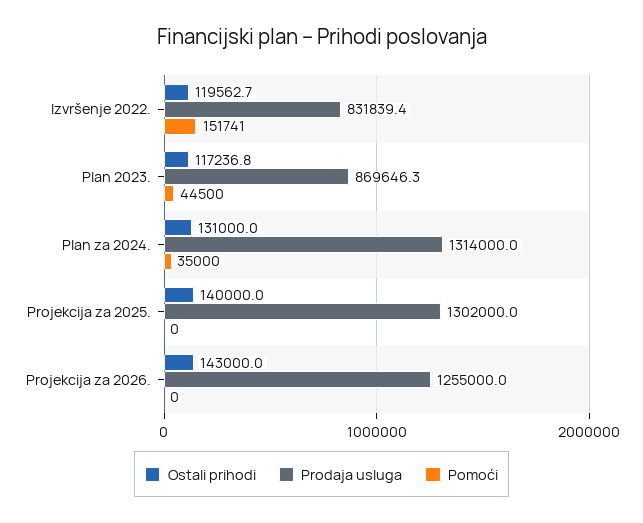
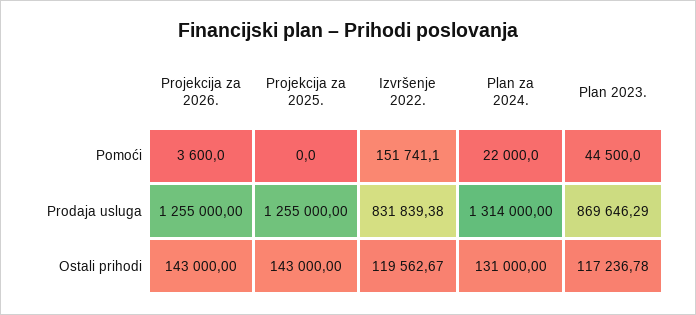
Pomoći, Plan za 2024.: 35000 -> 22000
Ostali prihodi, Projekcija za 2025.: 140000 -> 143000
Prodaja usluga, Projekcija za 2025.: 1302000 -> 1255000
Pomoći, Projekcija za 2026.: 0 -> 3600

